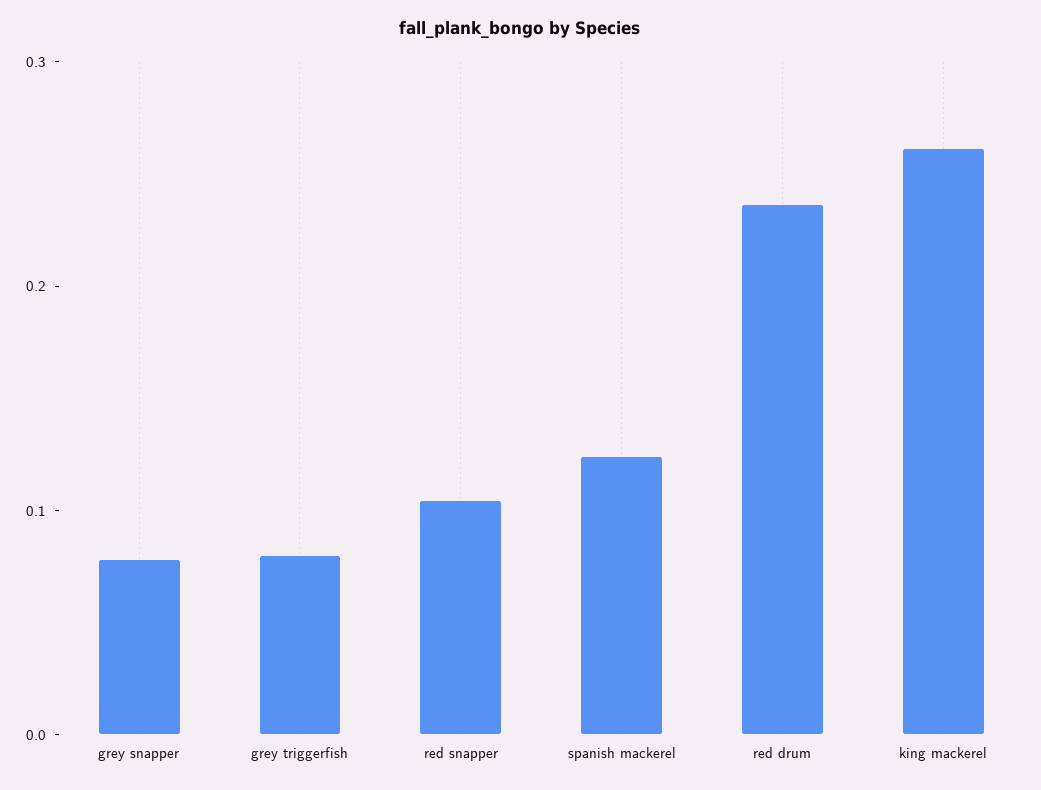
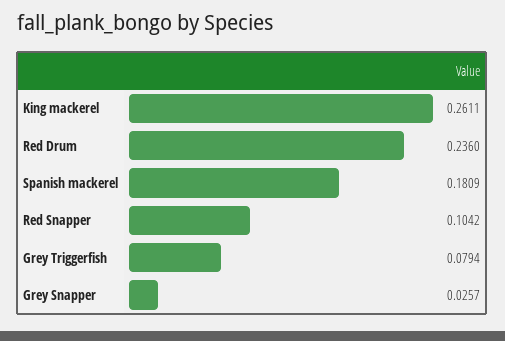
grey snapper: 0.08 -> 0.0257
spanish mackerel: 0.12 -> 0.1809

